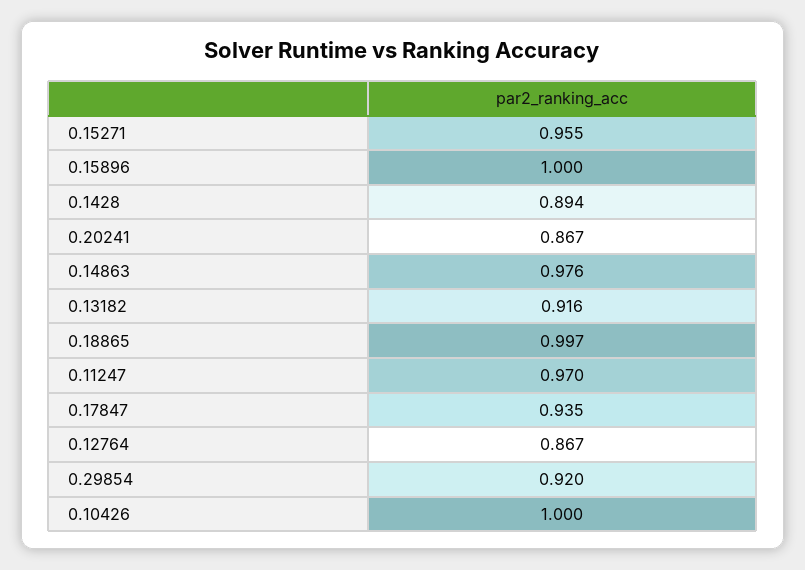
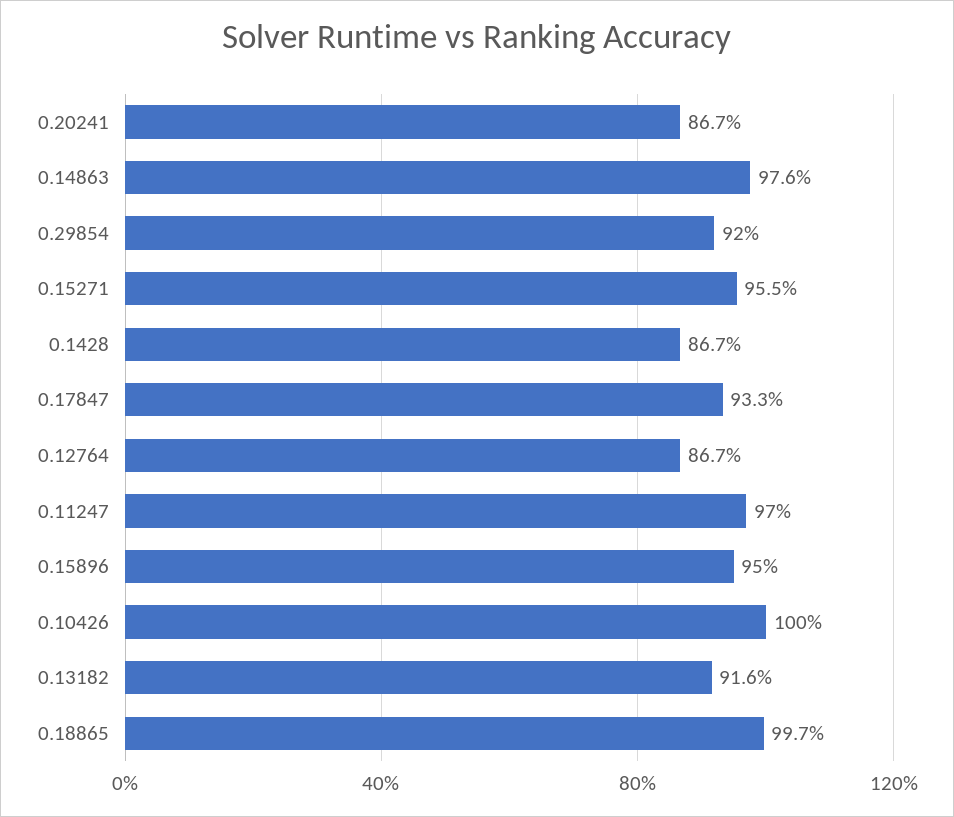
0.15896: 1 -> 0.95
0.1428: 0.894 -> 0.867
0.17847: 0.935 -> 0.933

